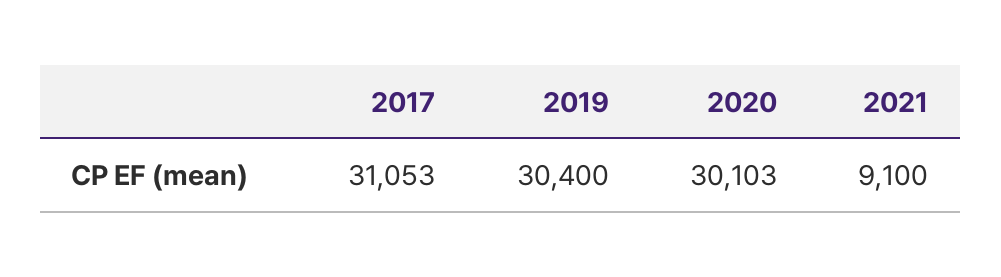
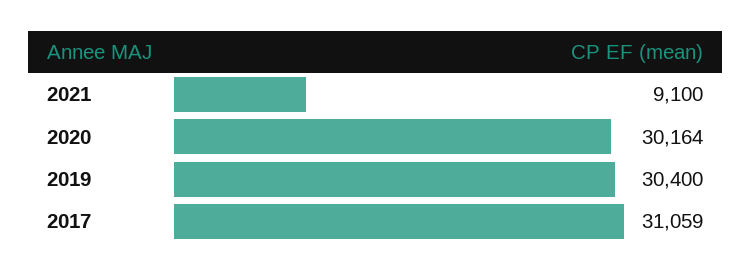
2017: 31053 -> 31059
2020: 30103 -> 30164

